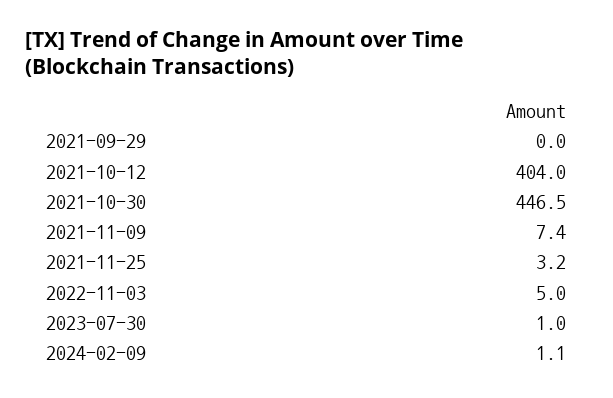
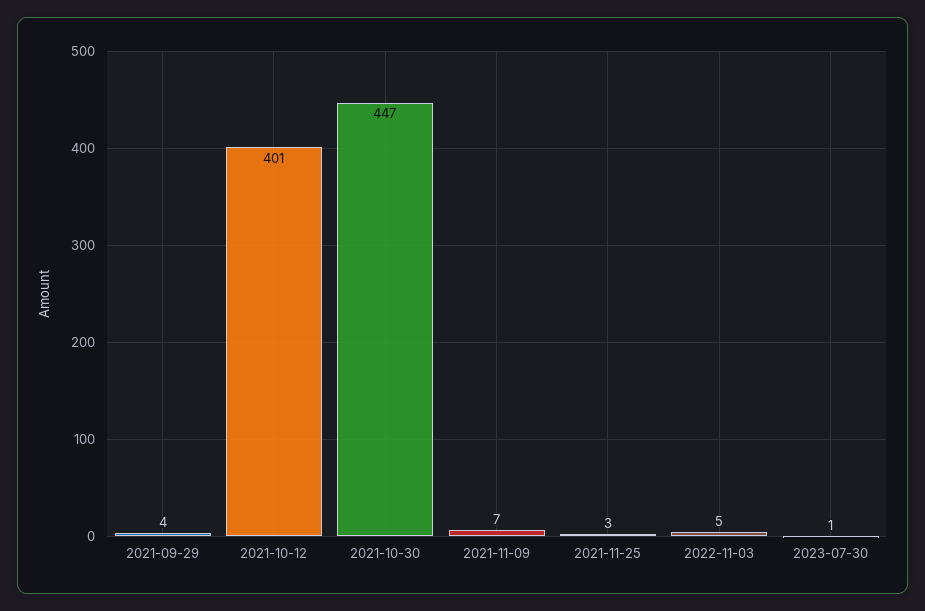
2021-09-29: 0 -> 4
2021-10-12: 404 -> 401
2024-02-09: 1.1 -> none

